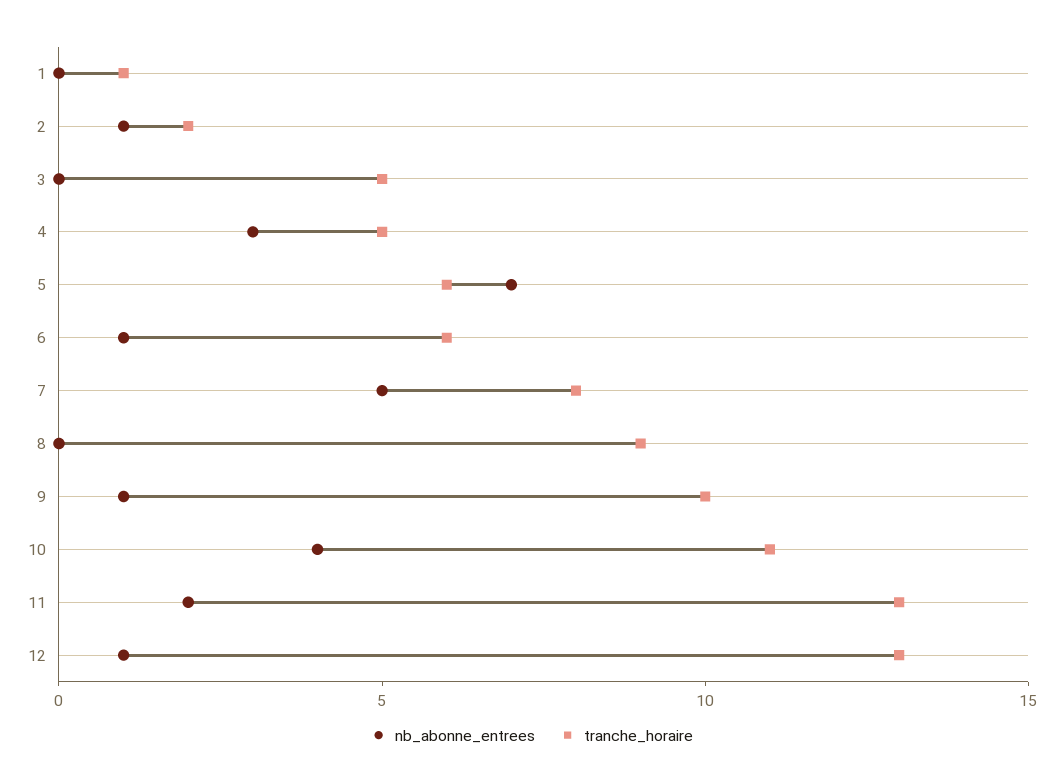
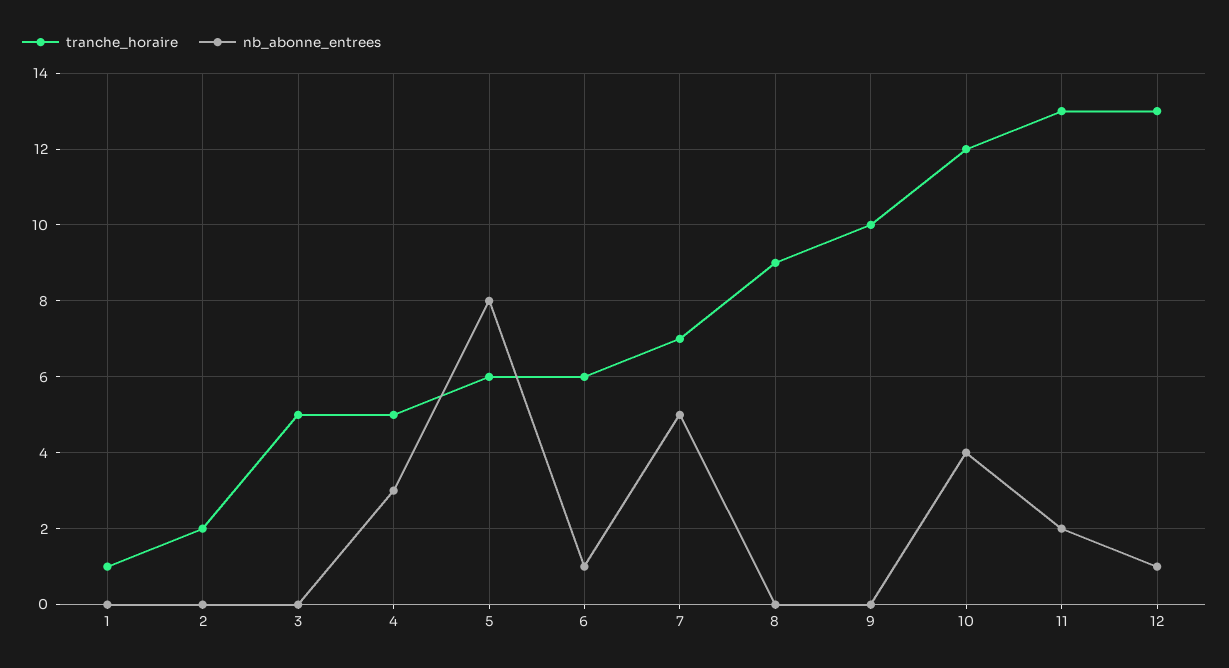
nb_abonne_entrees, 2: 1 -> 0
nb_abonne_entrees, 5: 7 -> 8
tranche_horaire, 7: 8 -> 7
nb_abonne_entrees, 9: 1 -> 0
tranche_horaire, 10: 11 -> 12

